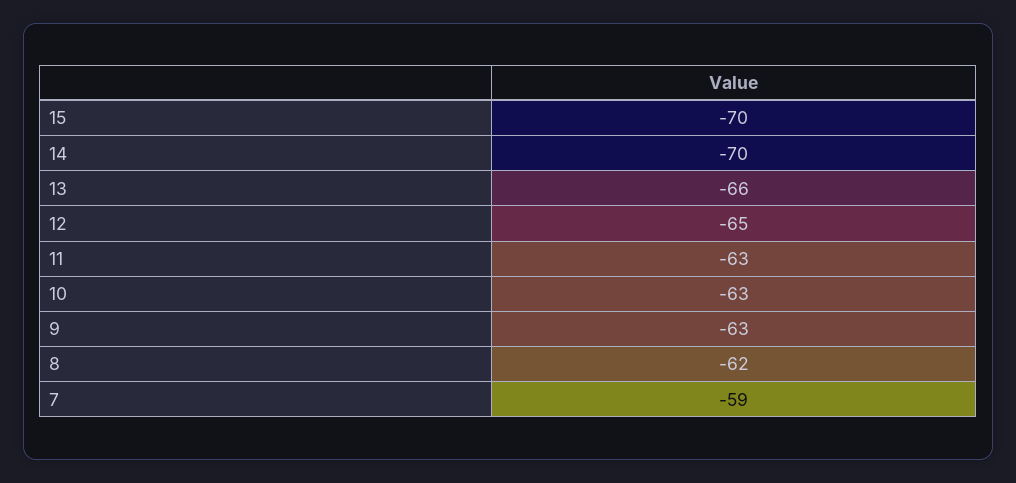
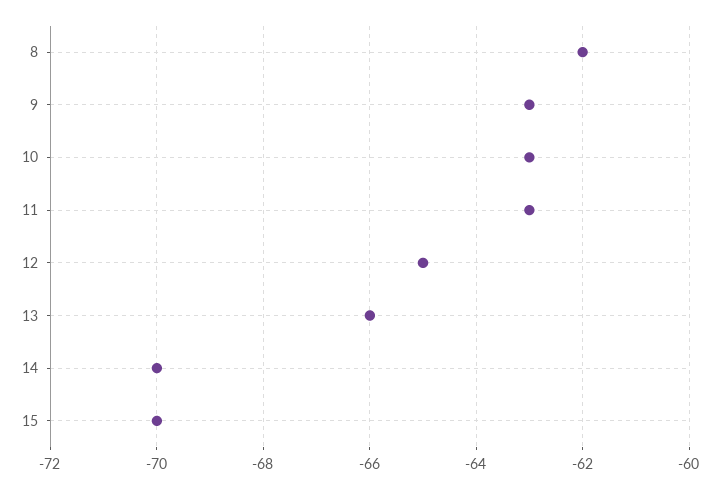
7: -59 -> none

